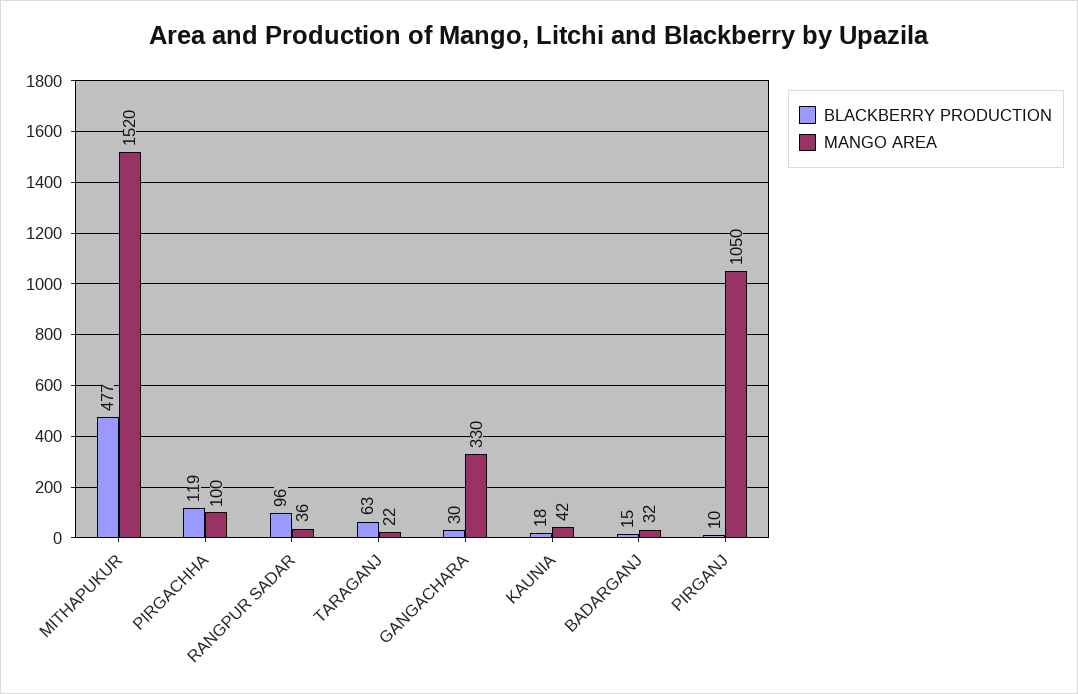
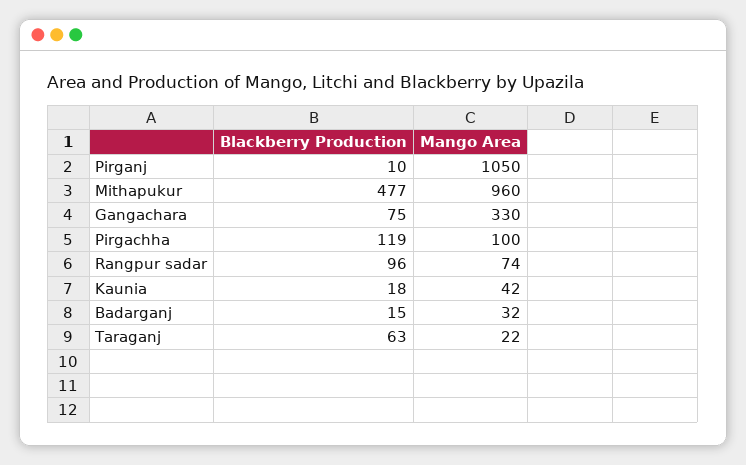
MANGO AREA, MITHAPUKUR: 1520 -> 960
MANGO AREA, RANGPUR SADAR: 36 -> 74
BLACKBERRY PRODUCTION, GANGACHARA: 30 -> 75

